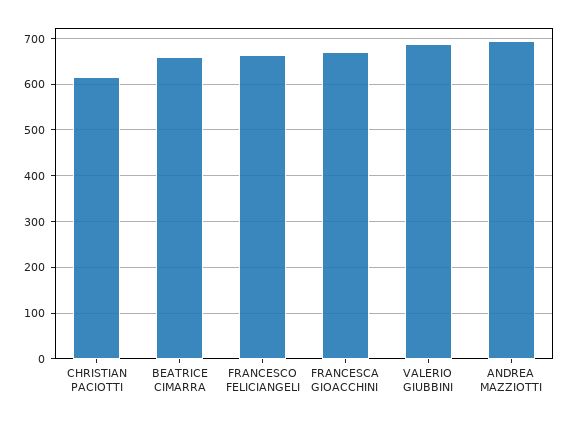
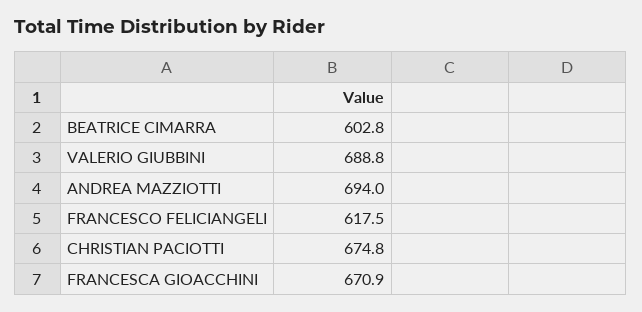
CHRISTIAN PACIOTTI: 620 -> 674.8
BEATRICE CIMARRA: 660 -> 602.8
FRANCESCO FELICIANGELI: 660 -> 617.5

